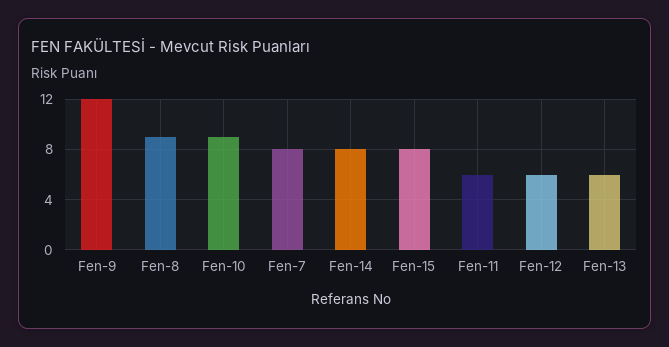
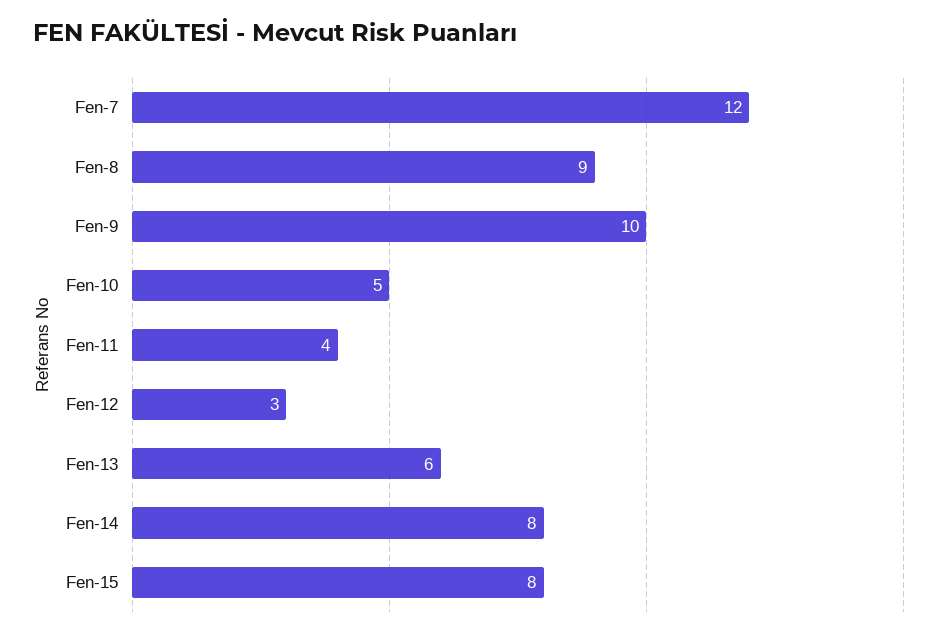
Fen-9: 12 -> 10
Fen-10: 9 -> 5
Fen-7: 8 -> 12
Fen-11: 6 -> 4
Fen-12: 6 -> 3

